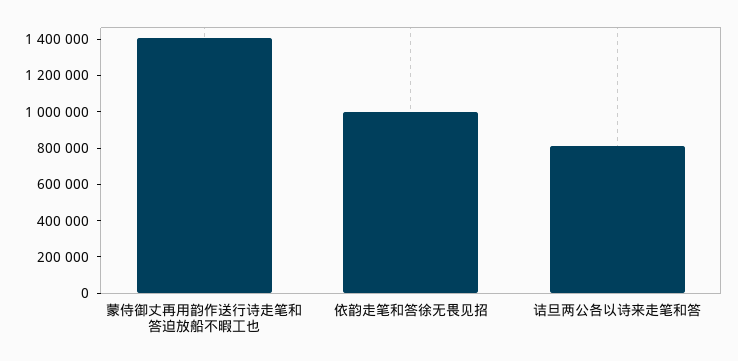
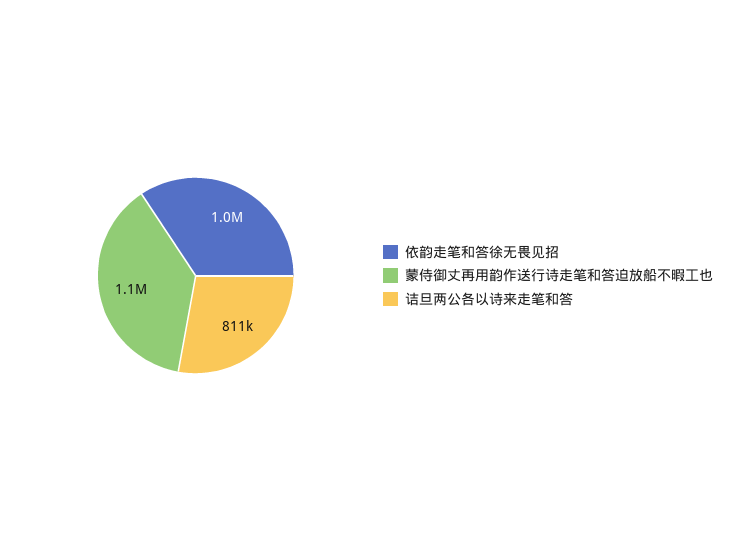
蒙侍御丈再用韵作送行诗走笔和答迫放船不暇工也: 1400000 -> 1100000

